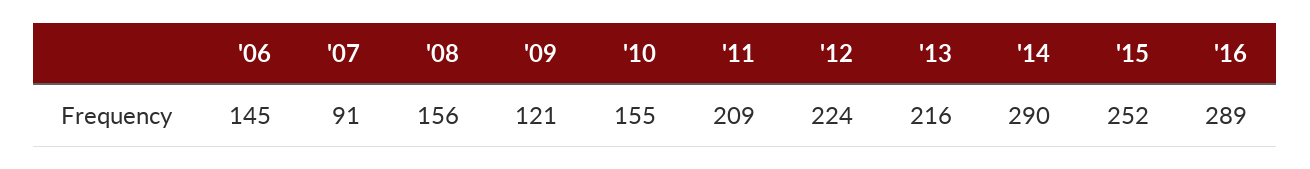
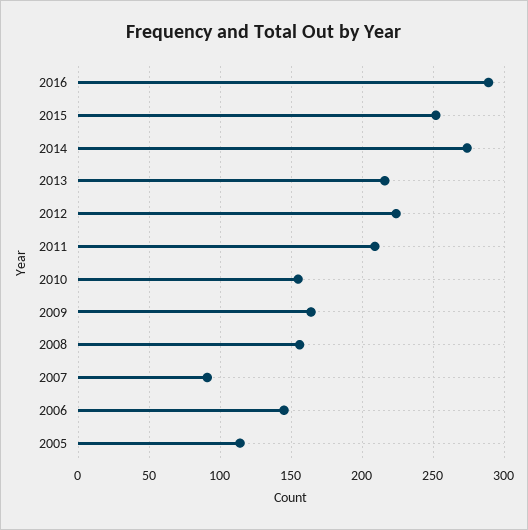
'09: 121 -> 165
'14: 290 -> 275
2005: none -> 115

